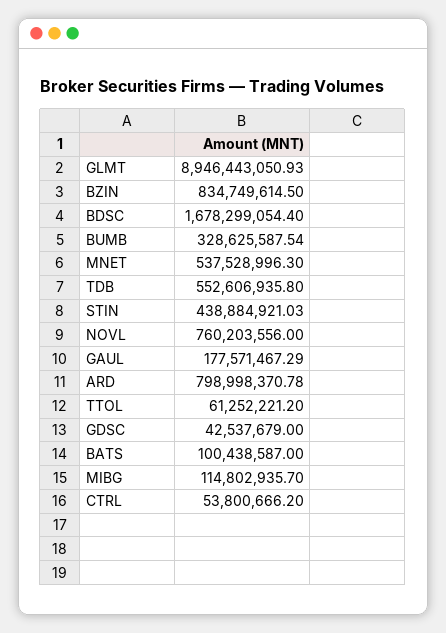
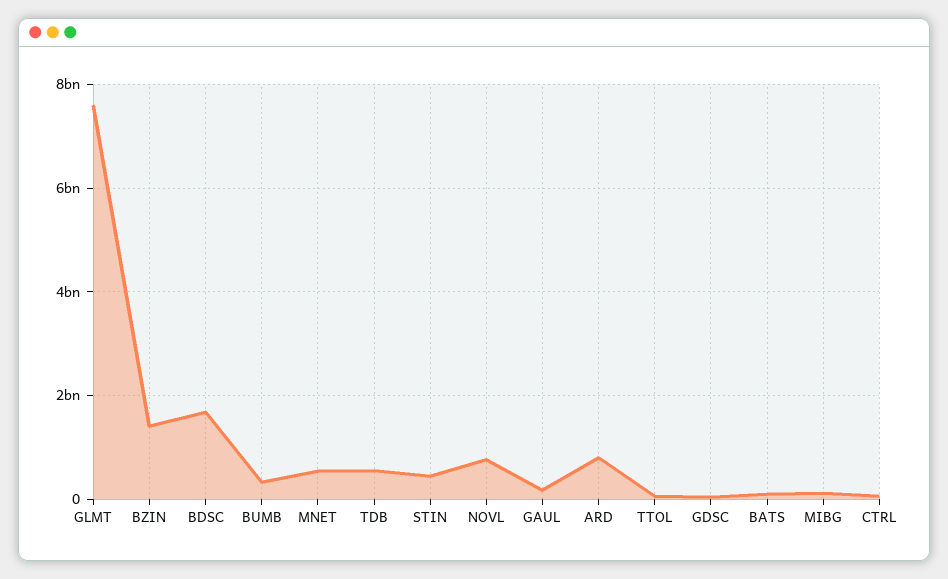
GLMT: 8946443050.93 -> 7600000000
BZIN: 834749614.5 -> 1400000000

